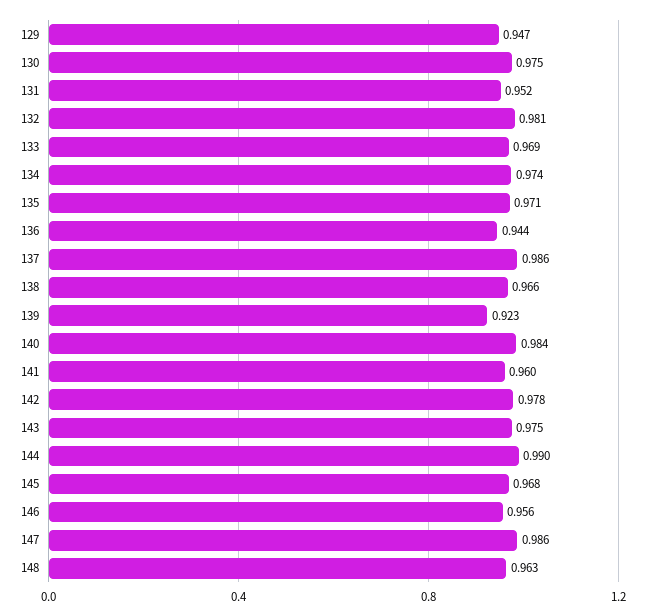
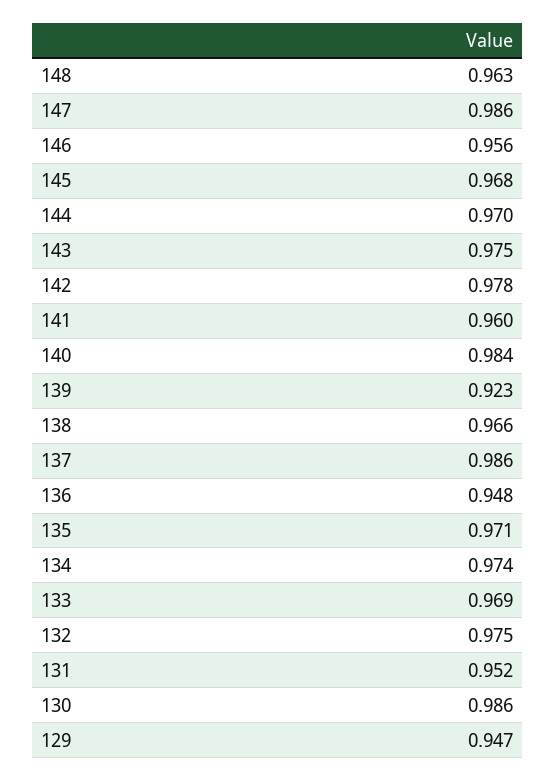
130: 0.975 -> 0.986
132: 0.981 -> 0.975
136: 0.944 -> 0.948
144: 0.99 -> 0.97

